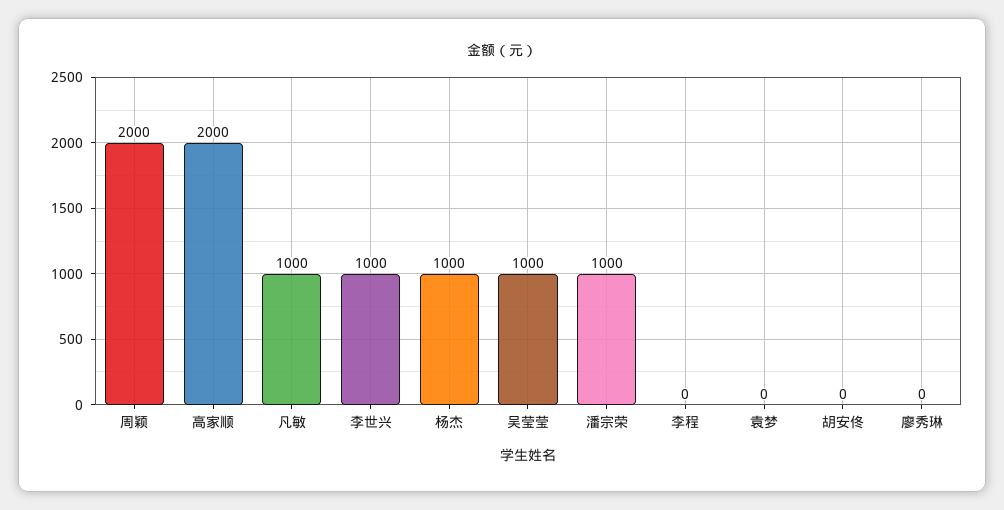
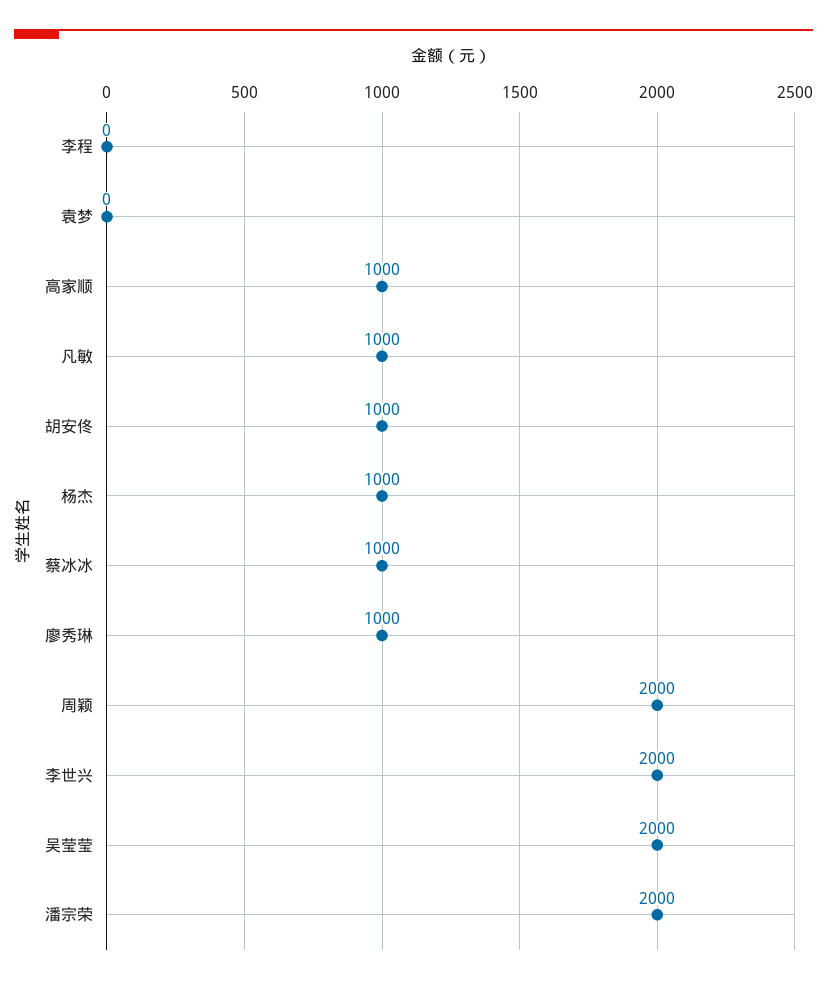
高家顺: 2000 -> 1000
李世兴: 1000 -> 2000
吴莹莹: 1000 -> 2000
潘宗荣: 1000 -> 2000
胡安佟: 0 -> 1000
廖秀琳: 0 -> 1000
蔡冰冰: none -> 1000

